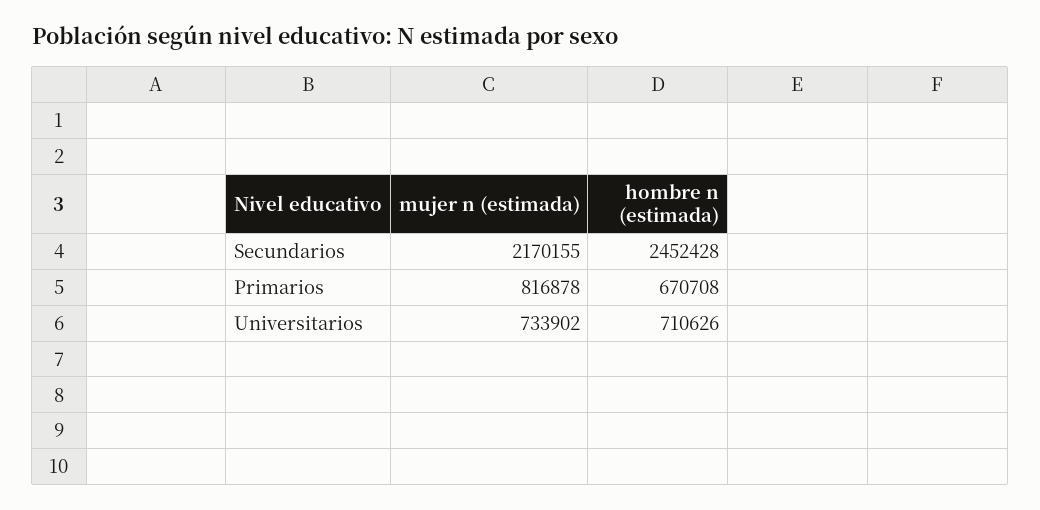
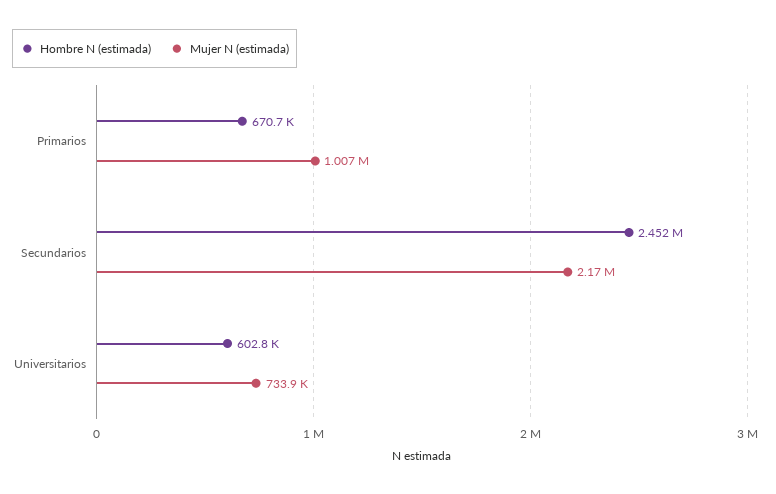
mujer n (estimada), Primarios: 816878 -> 1007000
hombre n (estimada), Universitarios: 710626 -> 602800

